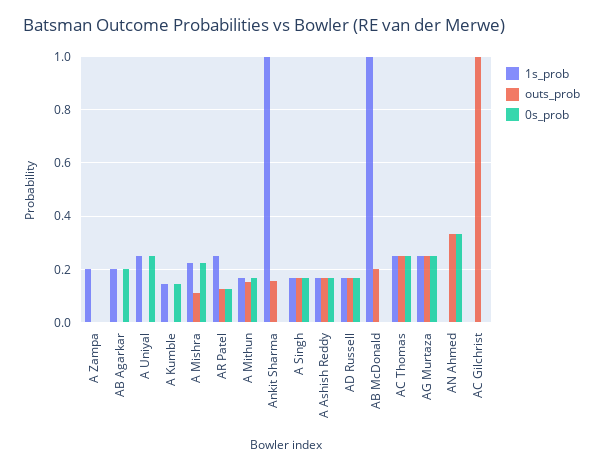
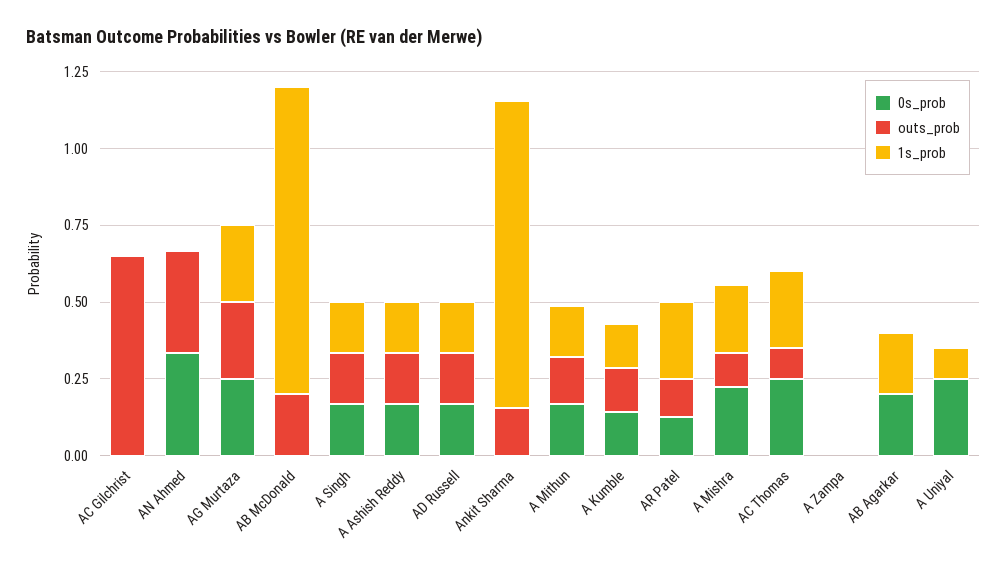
1s_prob, A Zampa: 0.2 -> 0
1s_prob, A Uniyal: 0.25 -> 0.1
outs_prob, A Kumble: 0 -> 0.15
outs_prob, AC Thomas: 0.25 -> 0.1
outs_prob, AC Gilchrist: 1 -> 0.65

